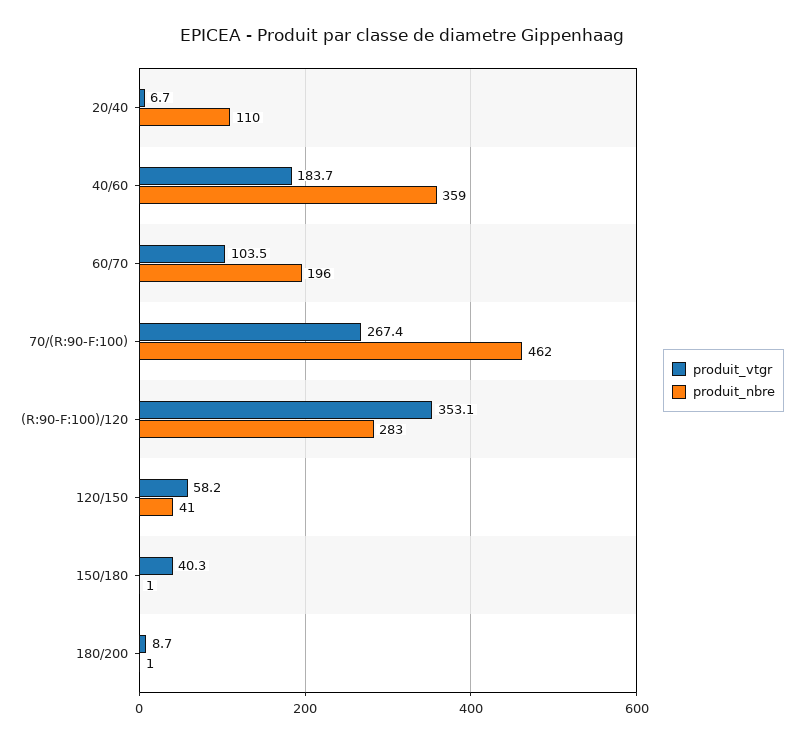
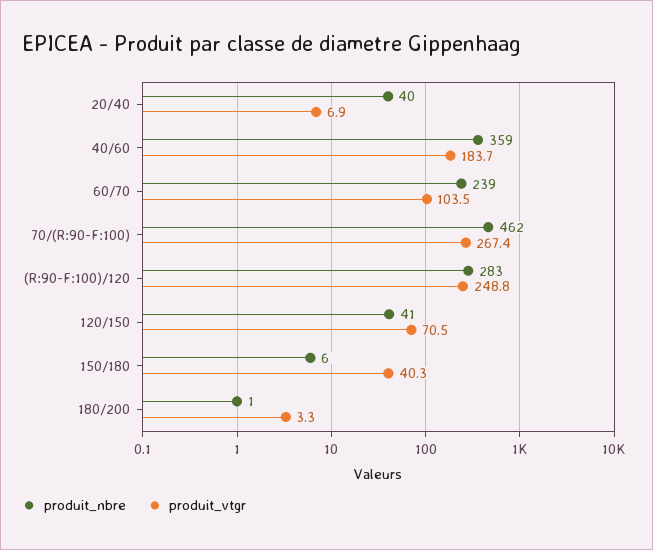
produit_vtgr, 20/40: 6.7 -> 6.9
produit_nbre, 20/40: 110 -> 40
produit_nbre, 60/70: 196 -> 239
produit_vtgr, (R:90-F:100)/120: 353.1 -> 248.8
produit_vtgr, 120/150: 58.2 -> 70.5
produit_nbre, 150/180: 1 -> 6
produit_vtgr, 180/200: 8.7 -> 3.3

